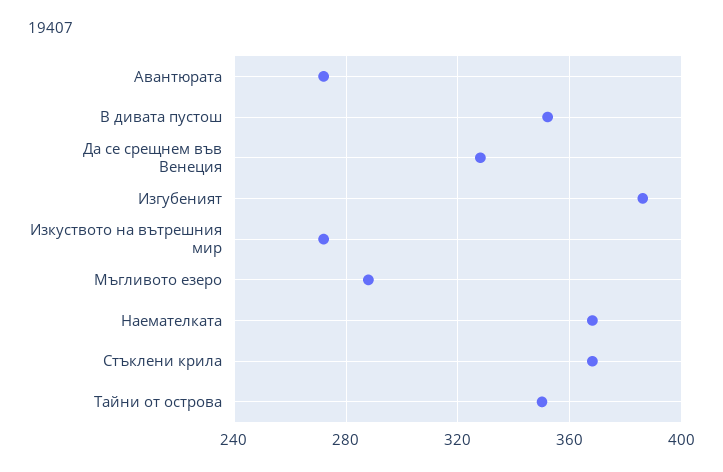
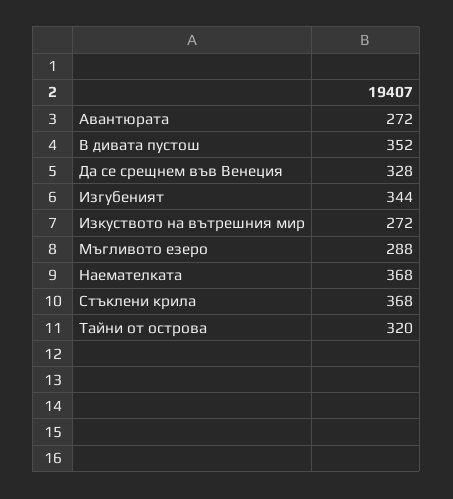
Изгубеният: 385 -> 344
Тайни от острова: 350 -> 320

